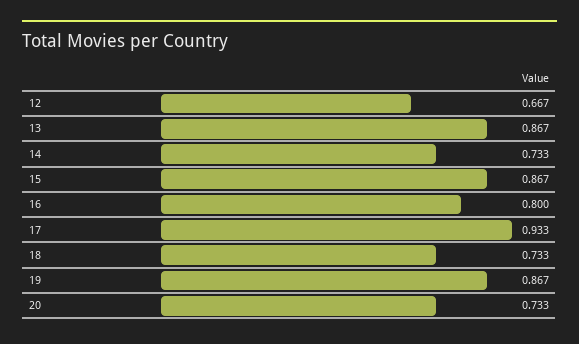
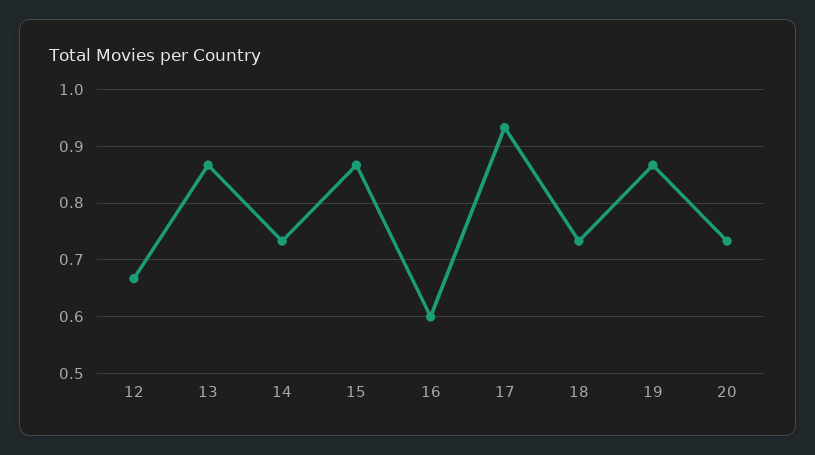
16: 0.8 -> 0.6

